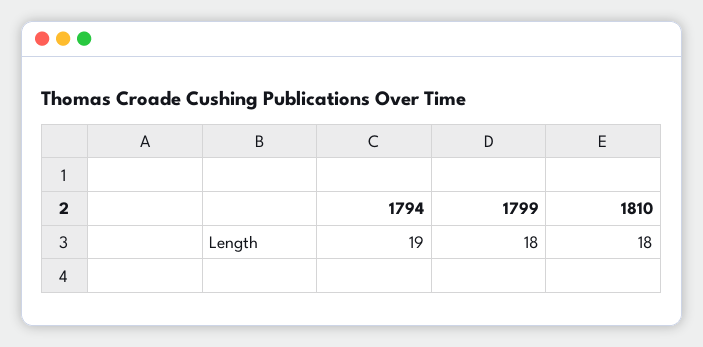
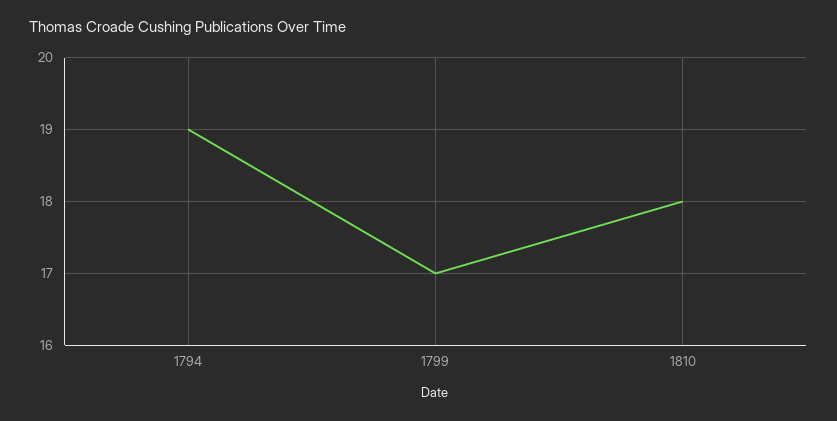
1799: 18 -> 17

